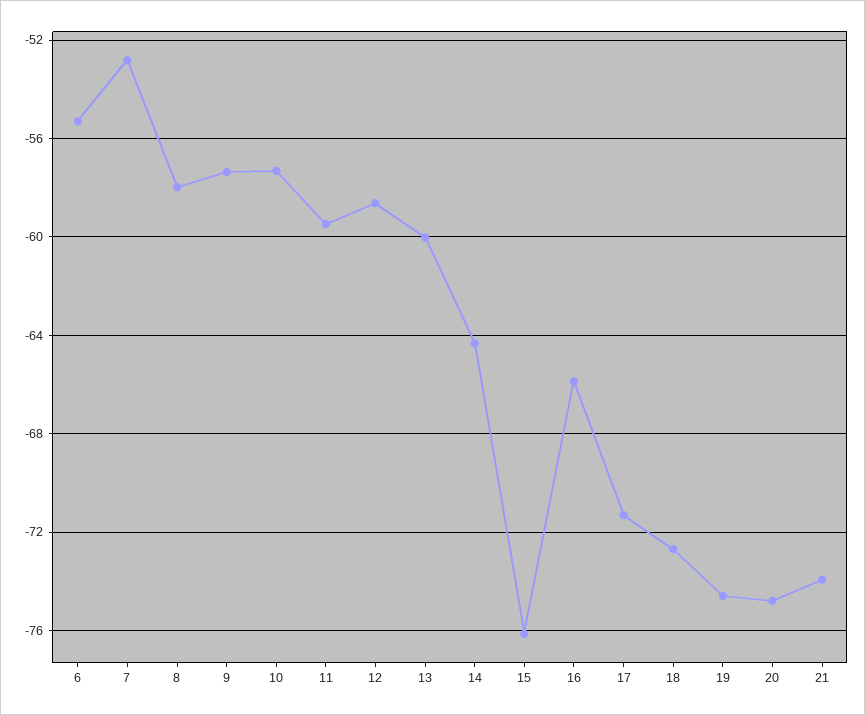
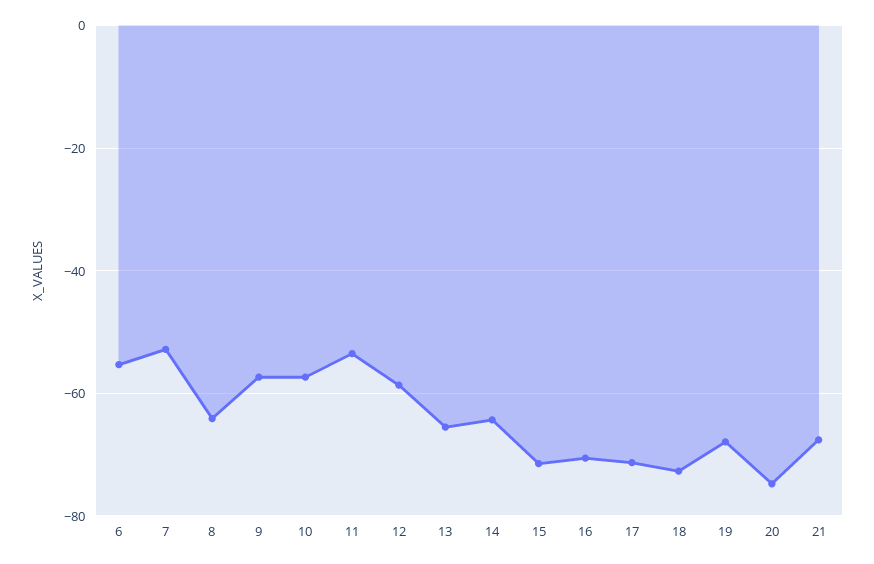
8: -58 -> -64
11: -59.5 -> -54
13: -60 -> -66
15: -76 -> -72
16: -66 -> -70
19: -74.5 -> -68
21: -74 -> -68

